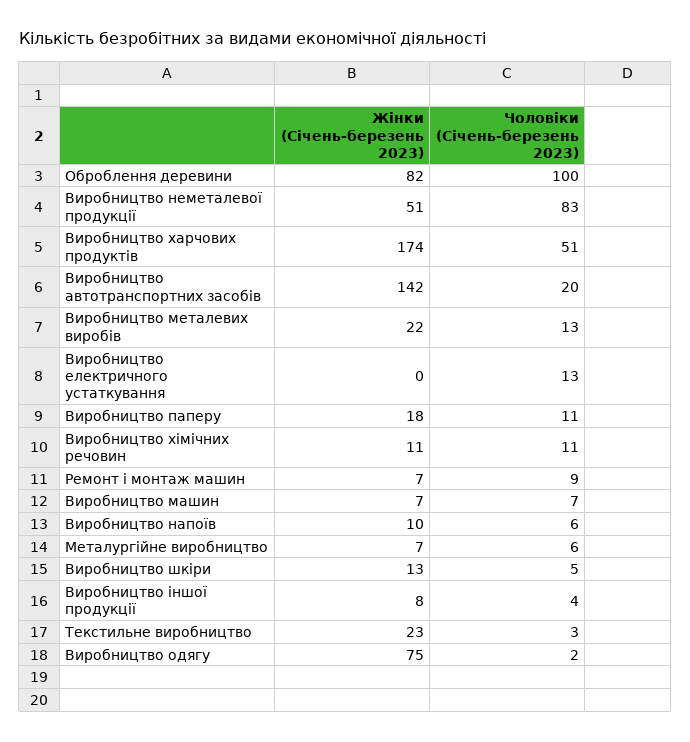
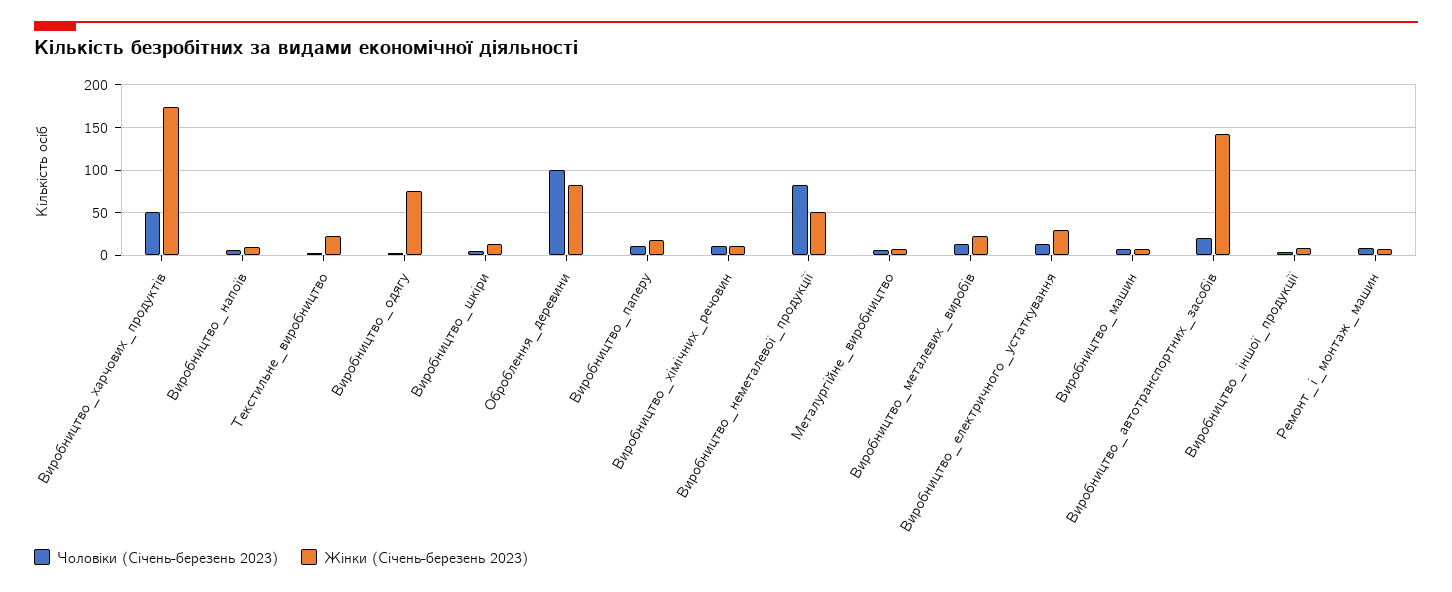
Жінки (Січень-березень 2023), Виробництво електричного устаткування: 0 -> 30

